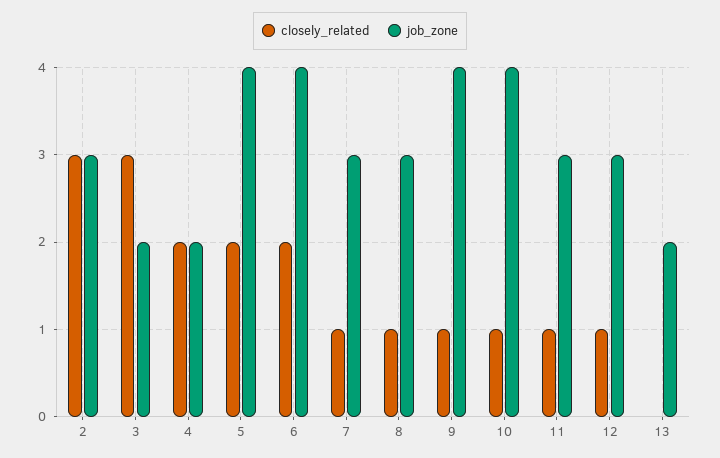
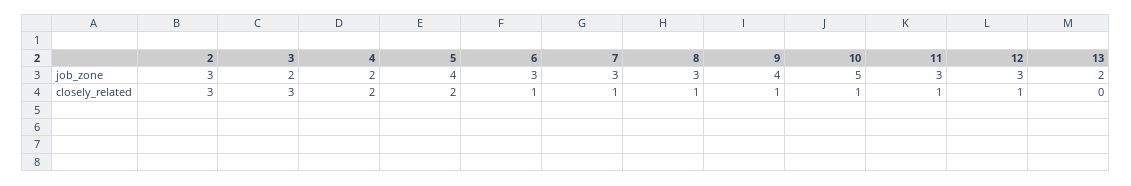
closely_related, 6: 2 -> 1
job_zone, 6: 4 -> 3
job_zone, 10: 4 -> 5

